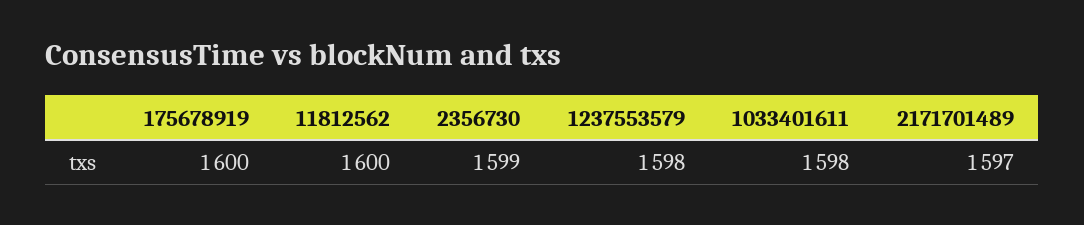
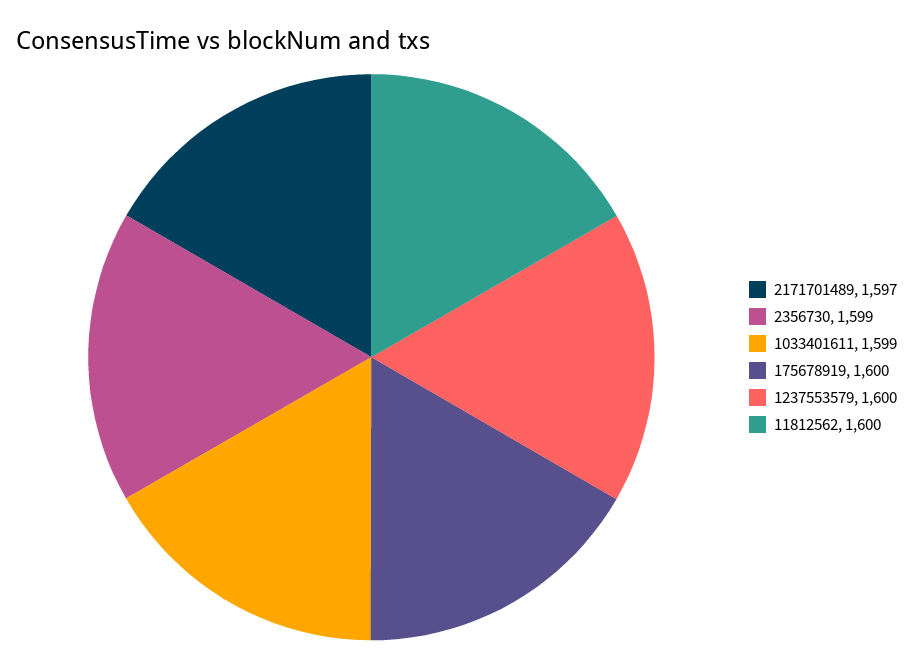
1237553579: 1598 -> 1600
1033401611: 1598 -> 1599

